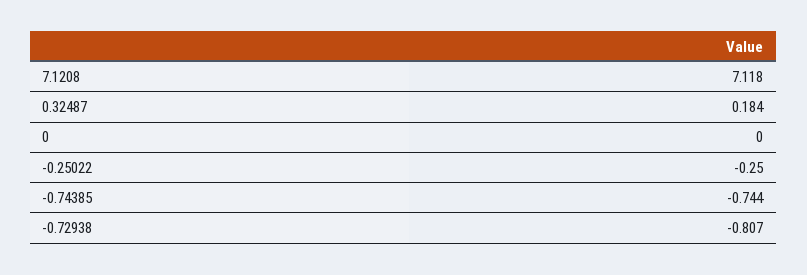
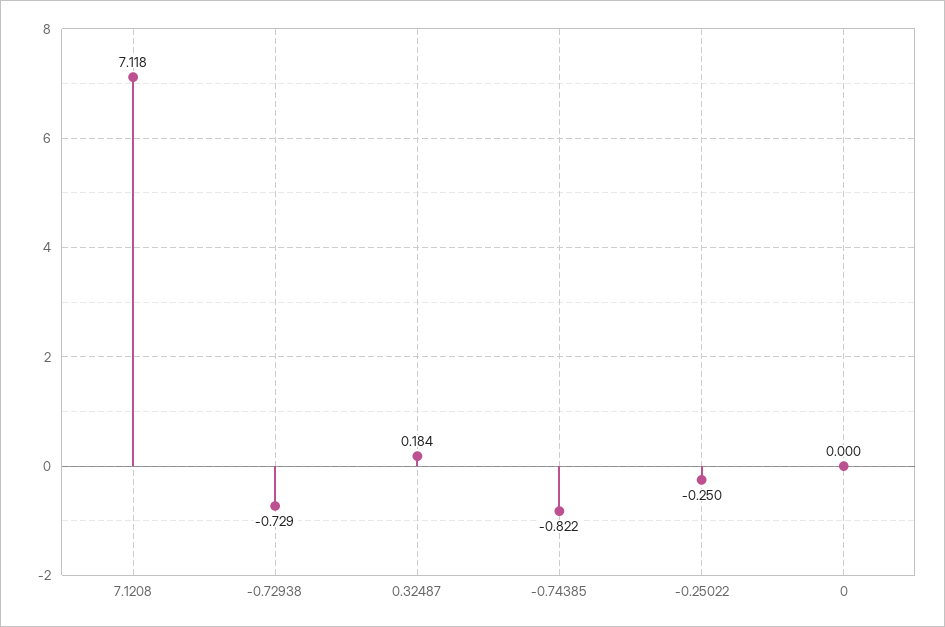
-0.74385: -0.744 -> -0.822
-0.72938: -0.807 -> -0.729

